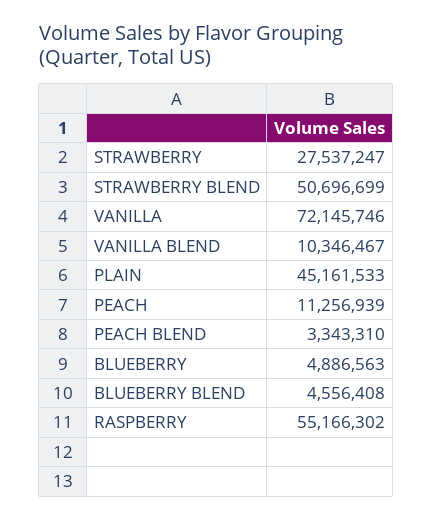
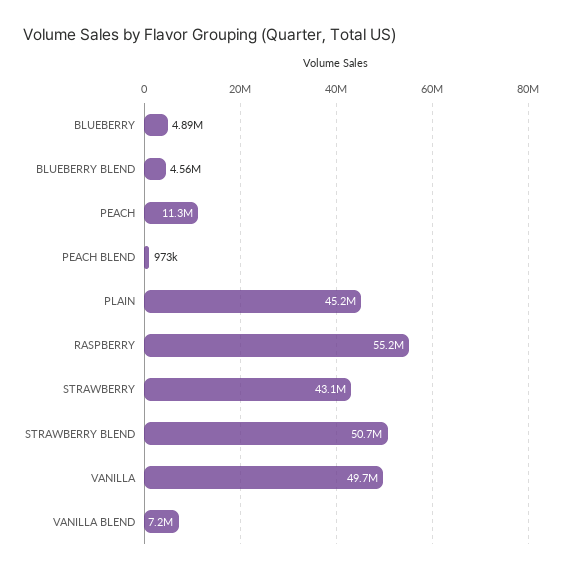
STRAWBERRY: 27537247 -> 43100000
VANILLA: 72145746 -> 49700000
VANILLA BLEND: 10346467 -> 7200000
PEACH BLEND: 3343310 -> 973000

